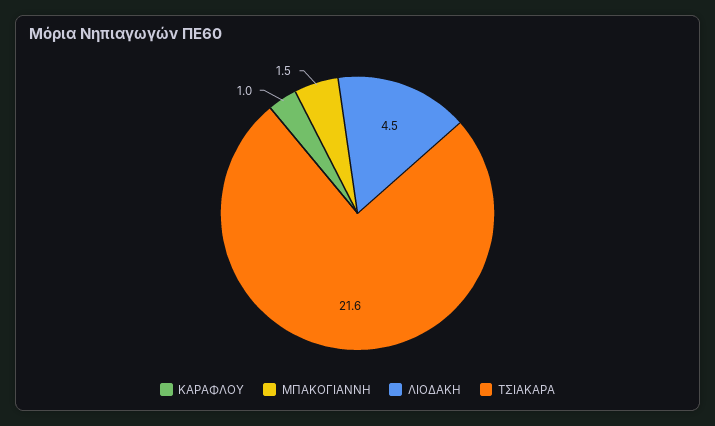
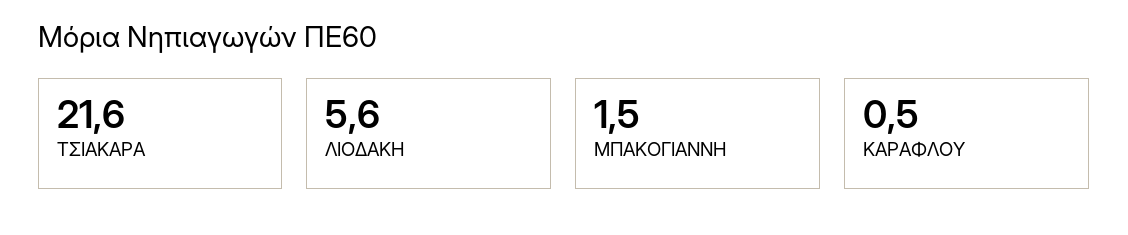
ΚΑΡΑΦΛΟΥ: 1 -> 0.5
ΛΙΟΔΑΚΗ: 4.5 -> 5.6

